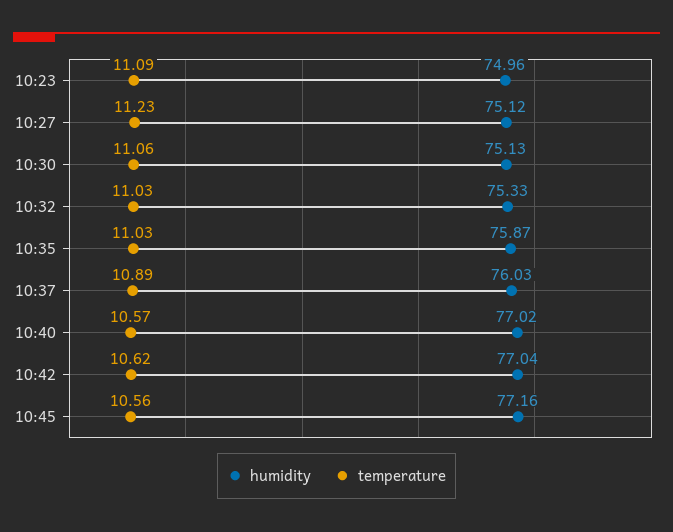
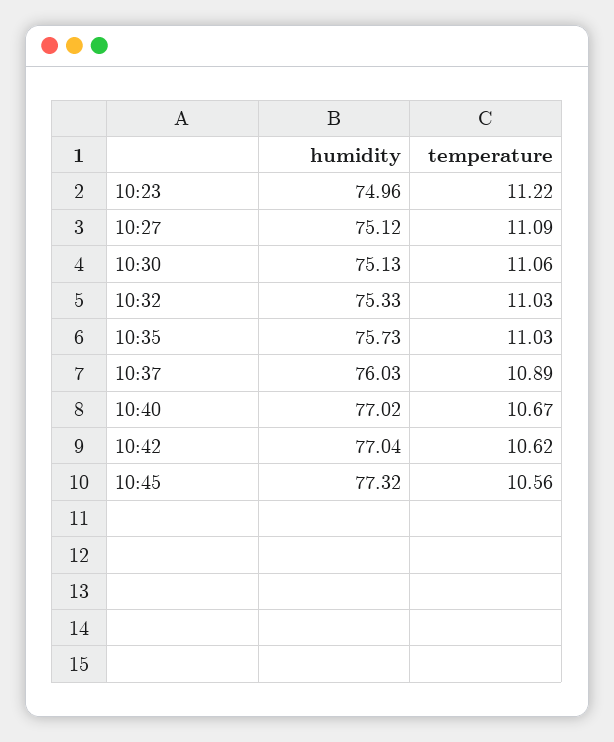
temperature, 10:23: 11.09 -> 11.22
temperature, 10:27: 11.23 -> 11.09
humidity, 10:35: 75.87 -> 75.73
temperature, 10:40: 10.57 -> 10.67
humidity, 10:45: 77.16 -> 77.32

